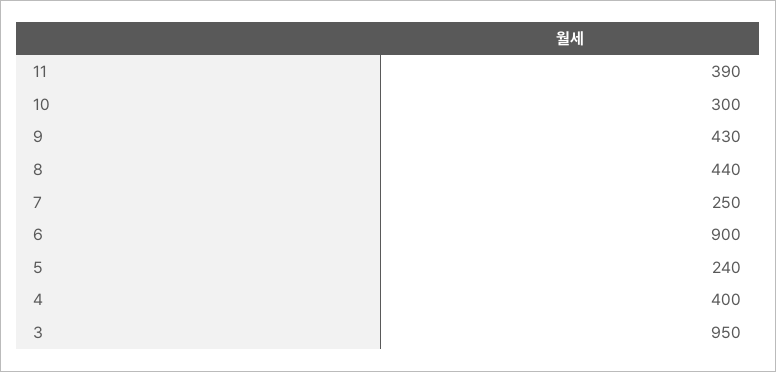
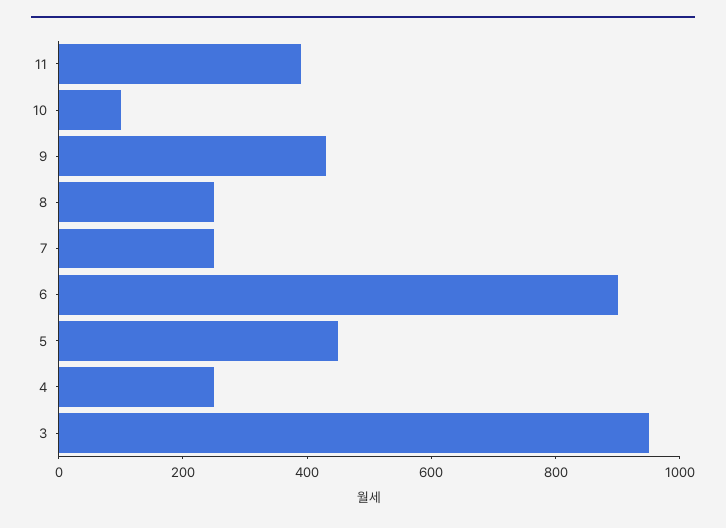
10: 300 -> 100
8: 440 -> 250
5: 240 -> 450
4: 400 -> 250

